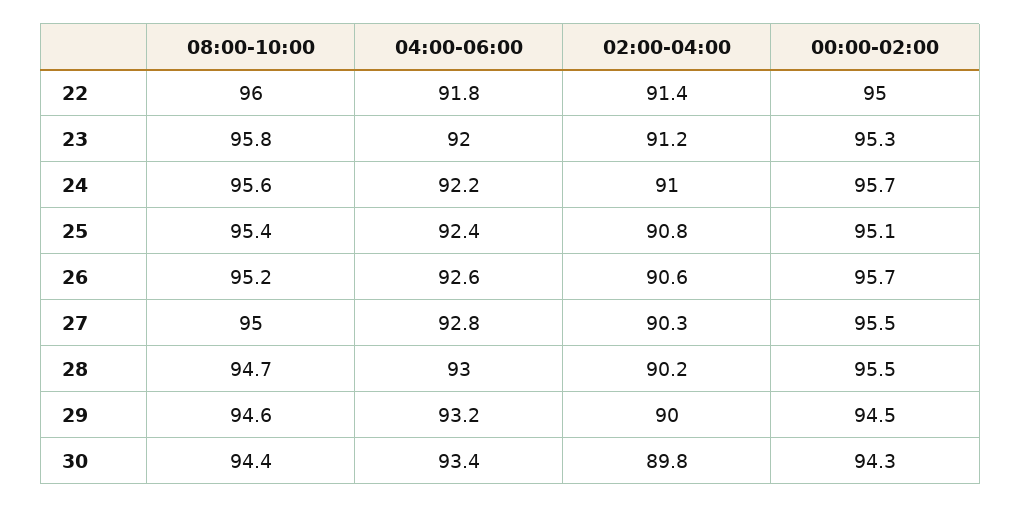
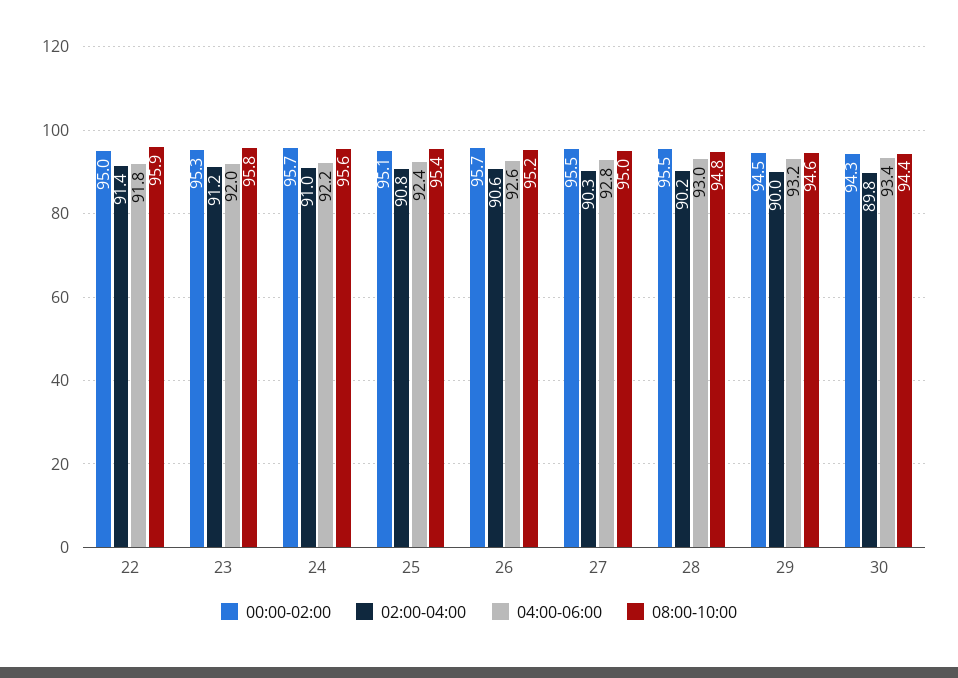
08:00-10:00, 22: 96 -> 95.9
08:00-10:00, 28: 94.7 -> 94.8

